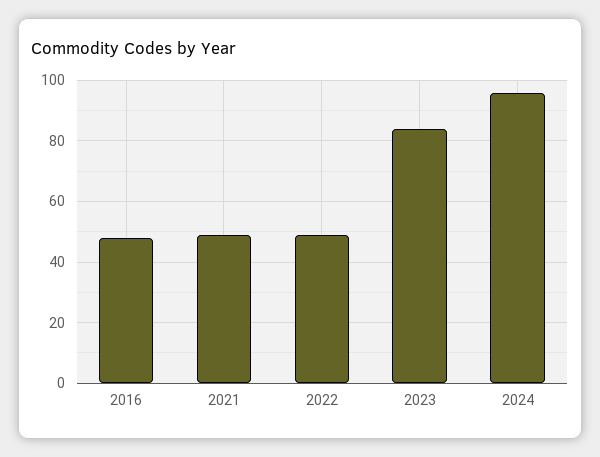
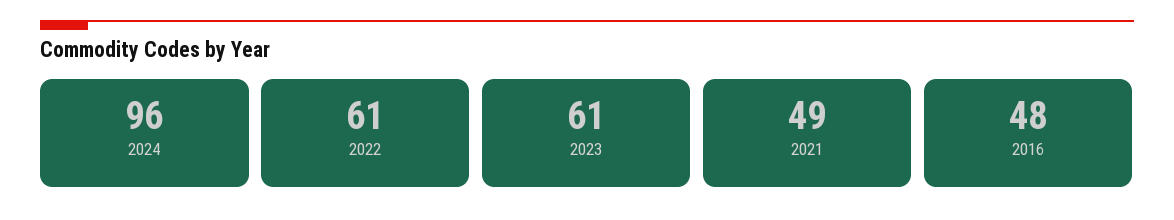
2022: 50 -> 61
2023: 85 -> 61

